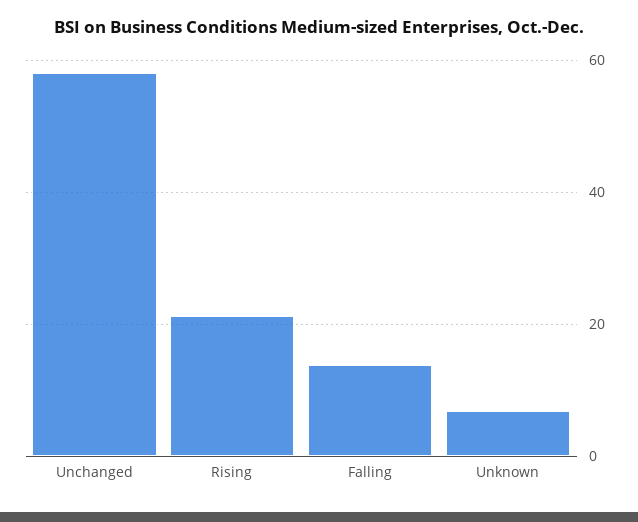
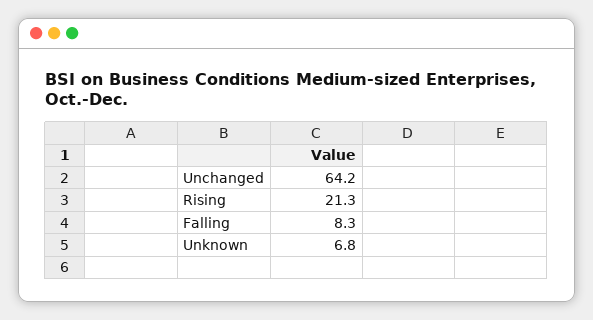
Unchanged: 58 -> 64.2
Falling: 14 -> 8.3

